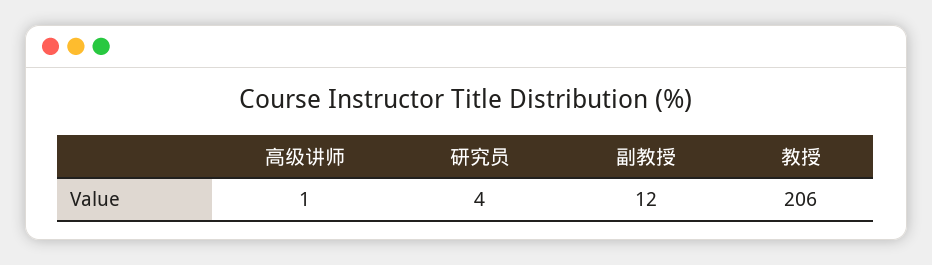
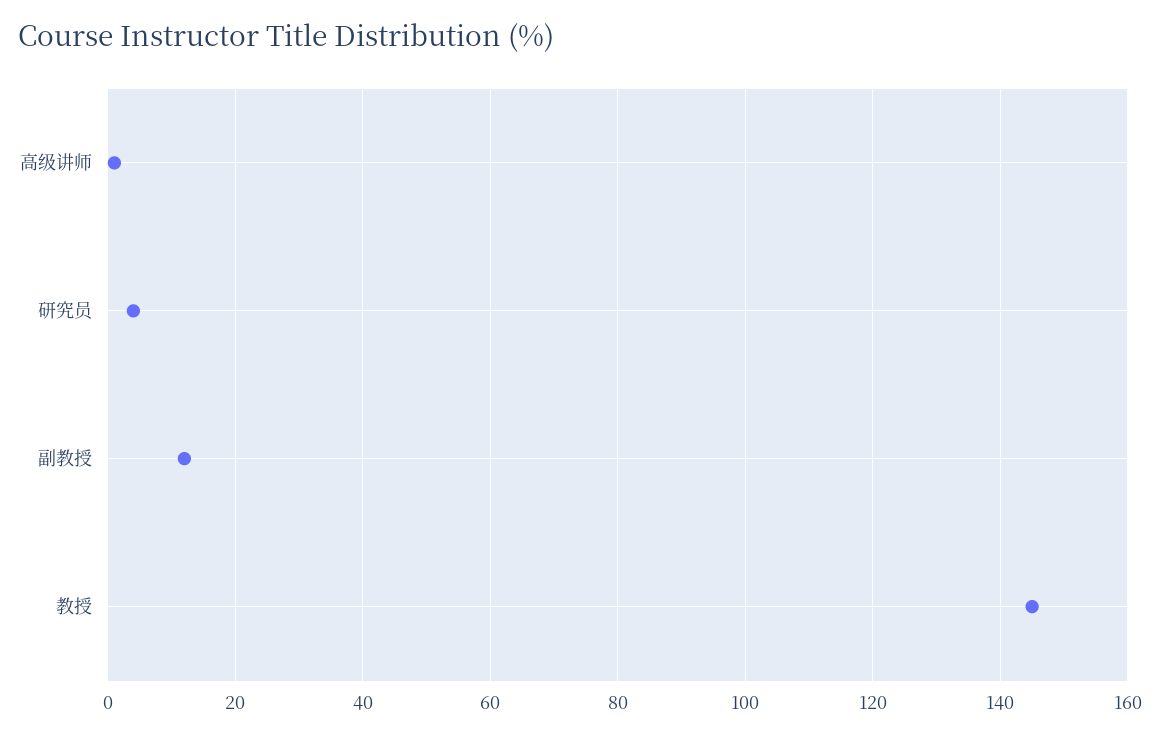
教授: 206 -> 145

